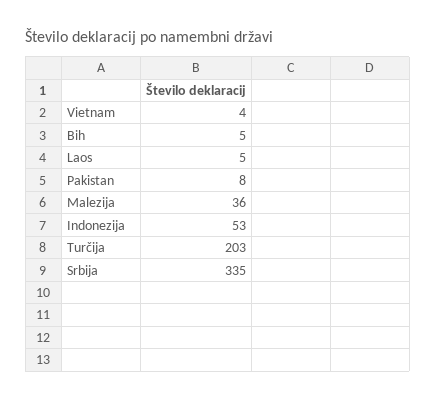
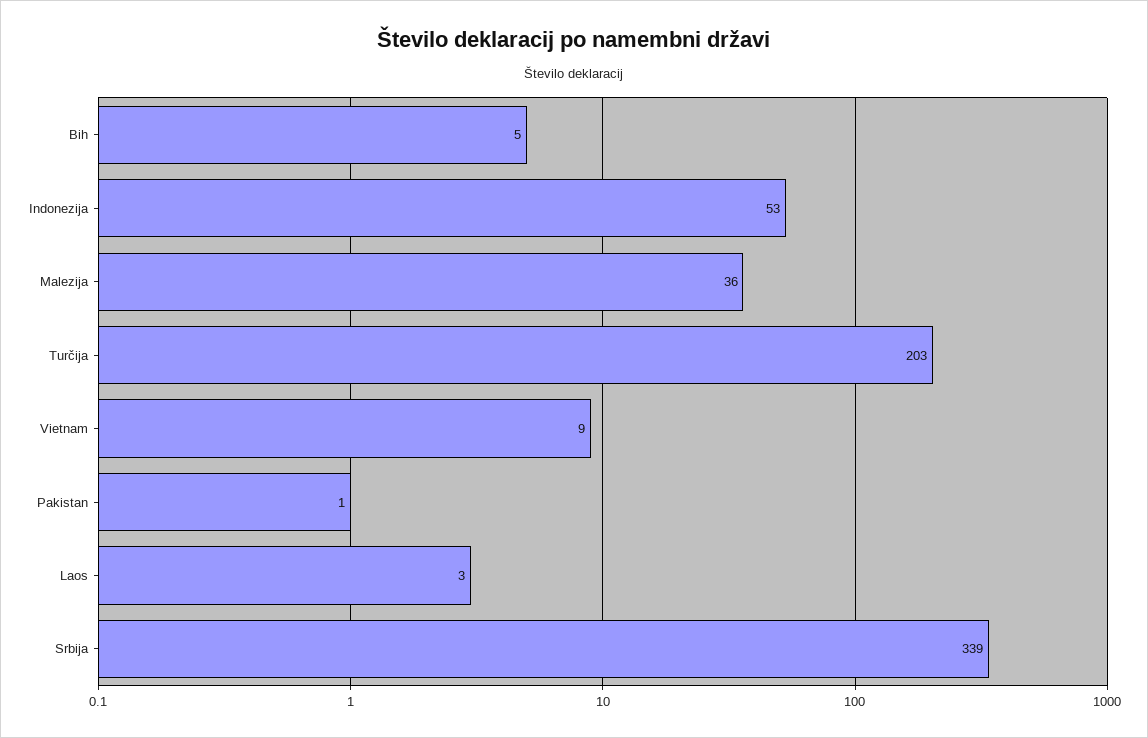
Vietnam: 4 -> 9
Laos: 5 -> 3
Pakistan: 8 -> 1
Srbija: 335 -> 339

